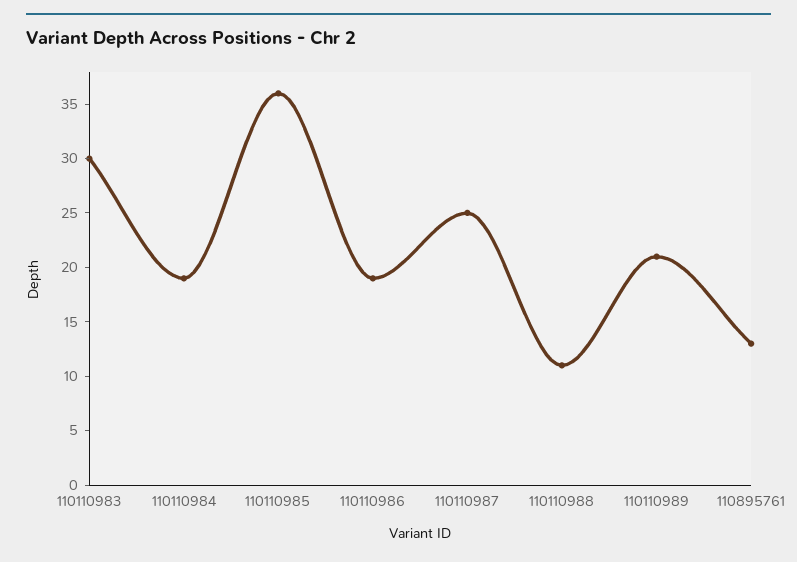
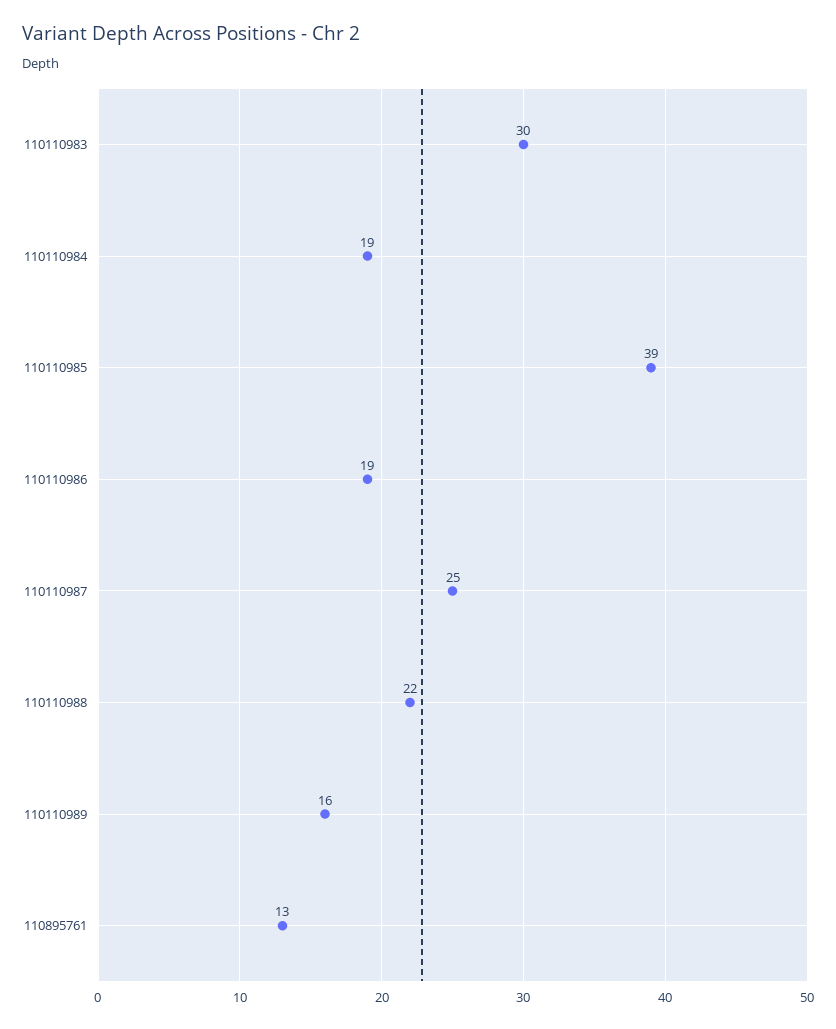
110110985: 36 -> 39
110110988: 11 -> 22
110110989: 21 -> 16

